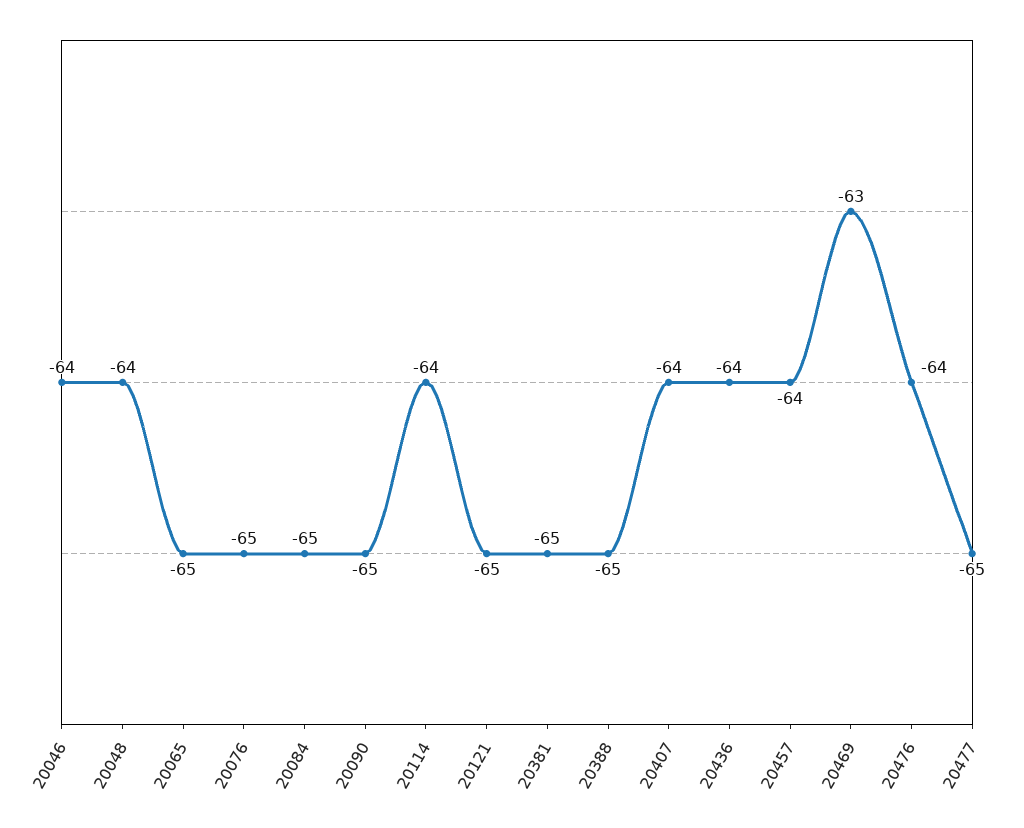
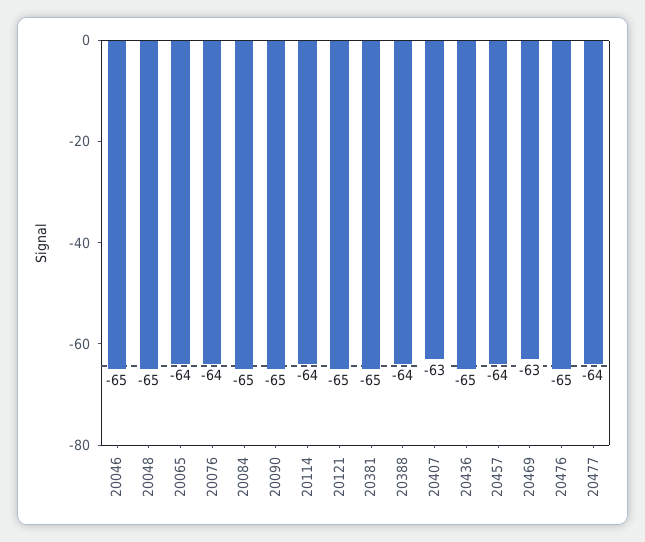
20046: -64 -> -65
20048: -64 -> -65
20065: -65 -> -64
20076: -65 -> -64
20388: -65 -> -64
20407: -64 -> -63
20436: -64 -> -65
20476: -64 -> -65
20477: -65 -> -64

